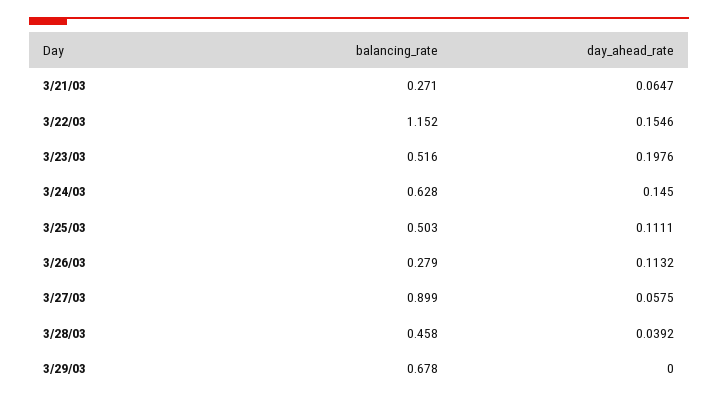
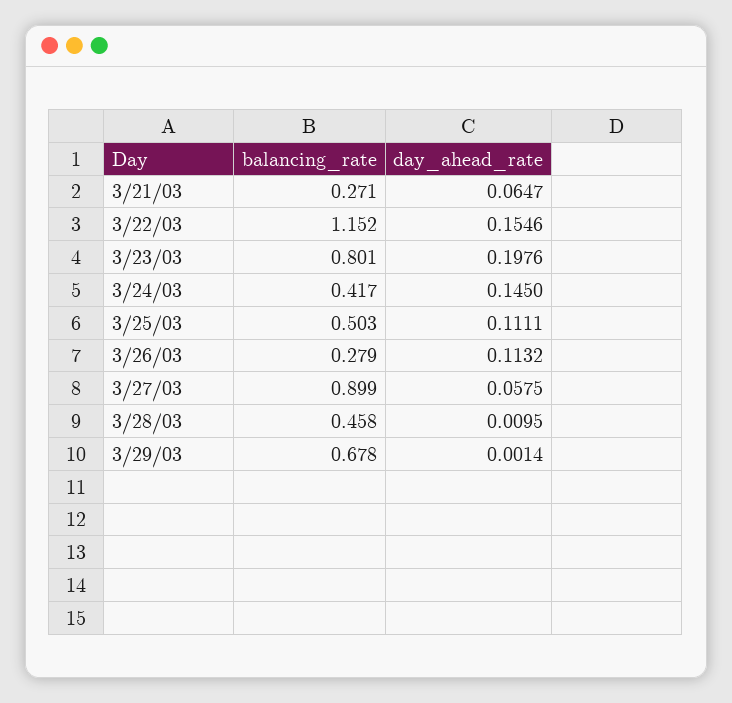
balancing_rate, 3/23/03: 0.516 -> 0.801
balancing_rate, 3/24/03: 0.628 -> 0.417
day_ahead_rate, 3/28/03: 0.0392 -> 0.0095
day_ahead_rate, 3/29/03: 0 -> 0.0014

